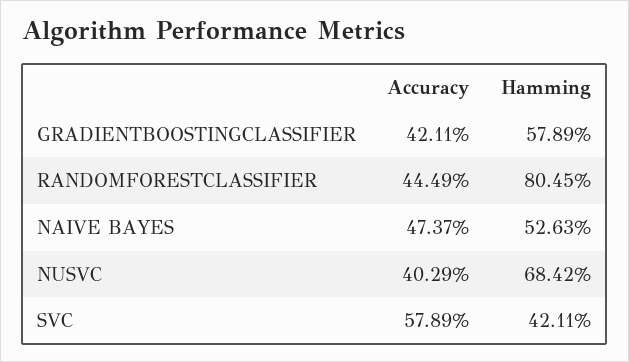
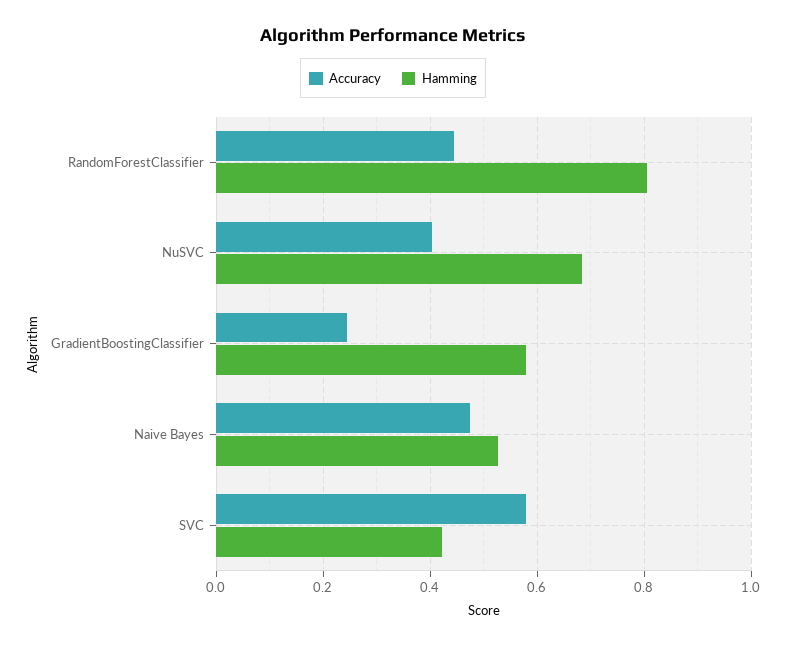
Accuracy, GRADIENTBOOSTINGCLASSIFIER: 0.4211 -> 0.24

